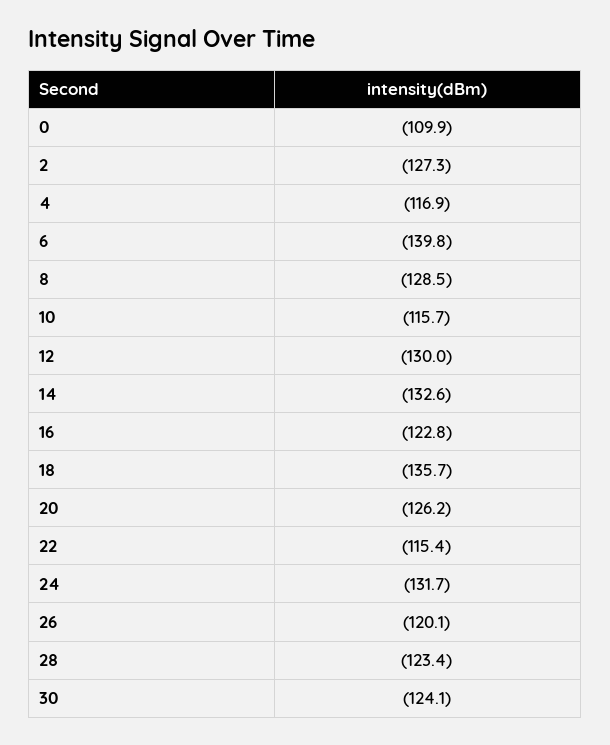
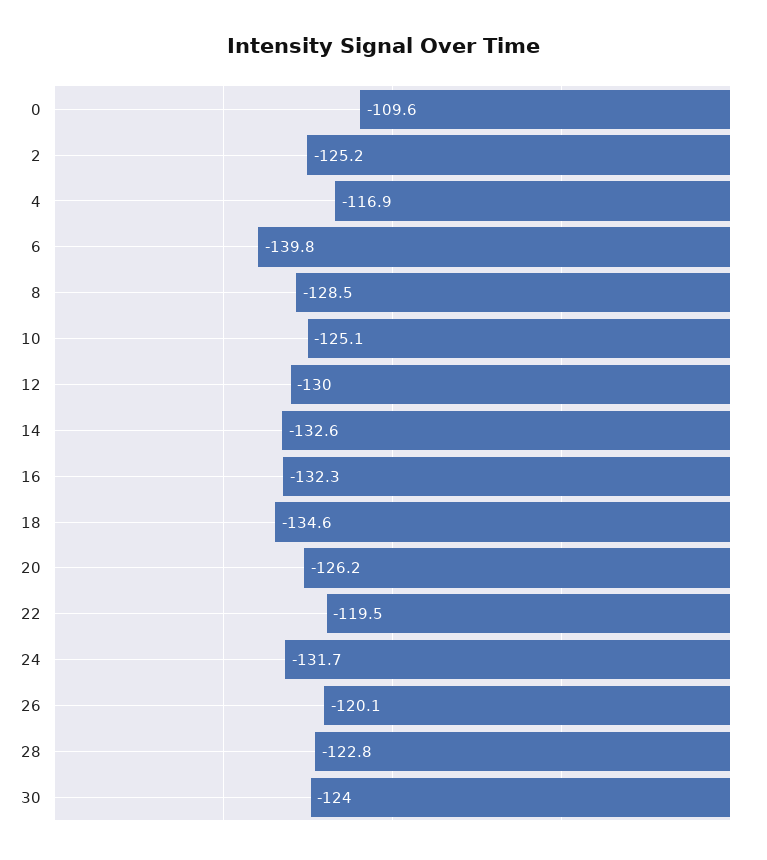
0: -109.9 -> -109.6
2: -127.3 -> -125.2
10: -115.7 -> -125.1
16: -122.8 -> -132.3
18: -135.7 -> -134.6
22: -115.4 -> -119.5
28: -123.4 -> -122.8
30: -124.1 -> -124

